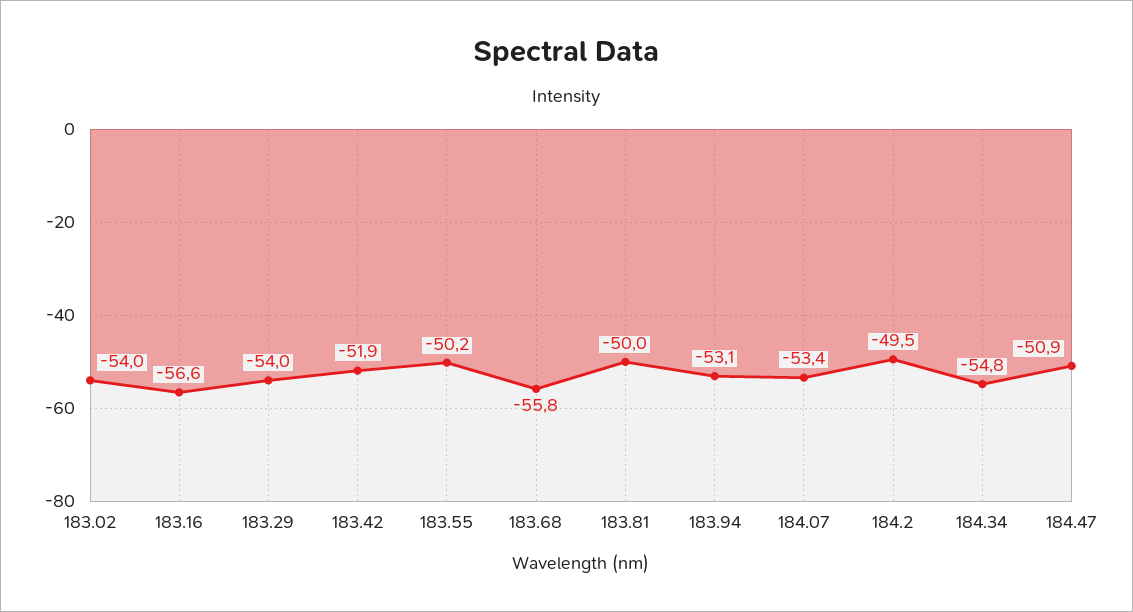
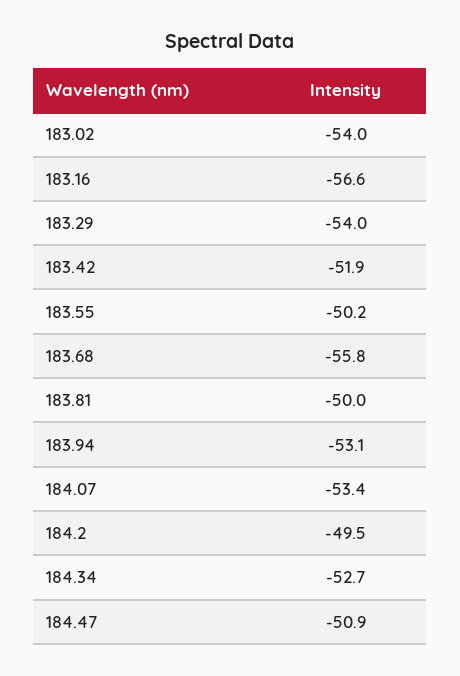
184.34: -54.8 -> -52.7

